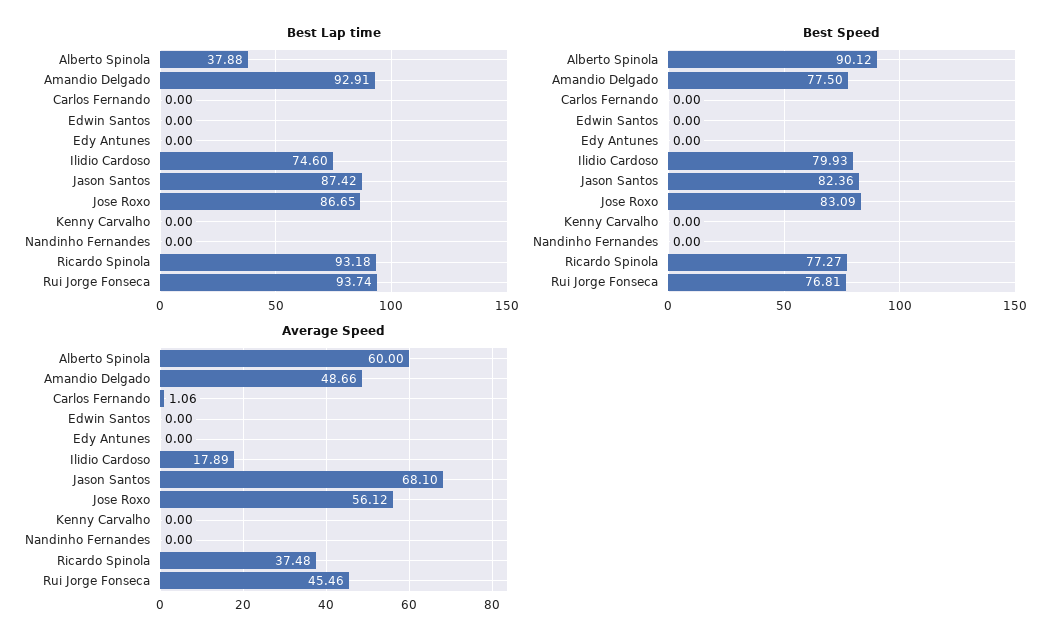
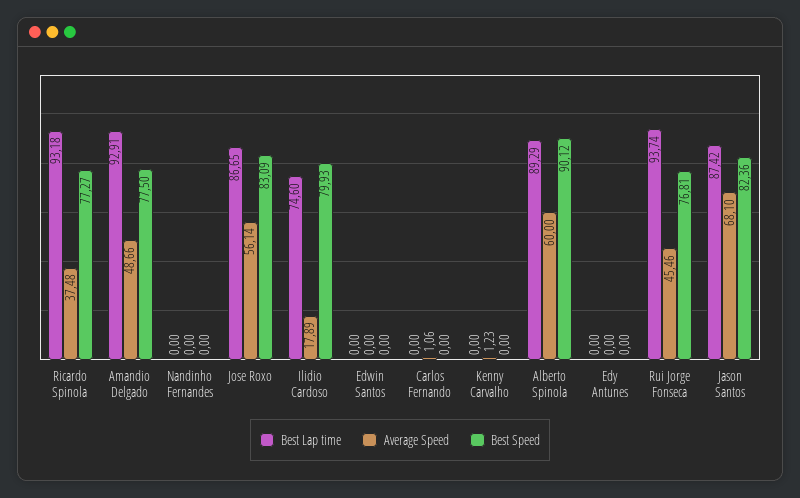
Best Lap time, Alberto Spinola: 37.88 -> 89.29
Average Speed, Jose Roxo: 56.12 -> 56.14
Average Speed, Kenny Carvalho: 0 -> 1.23

